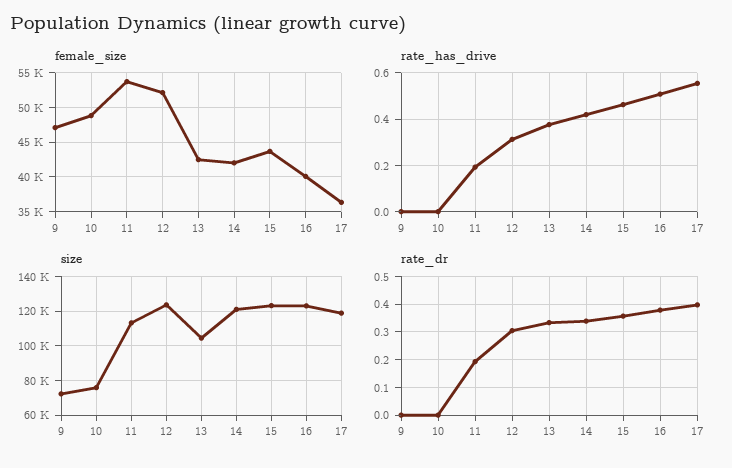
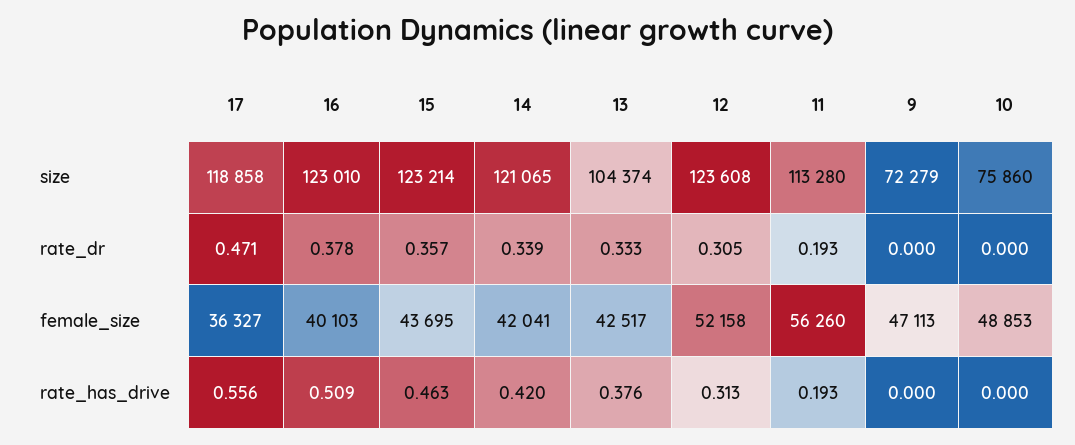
female_size, 11: 54000 -> 56260
rate_dr, 17: 0.4 -> 0.471

